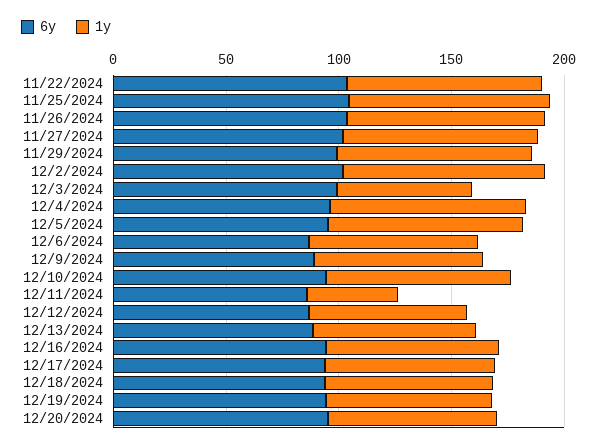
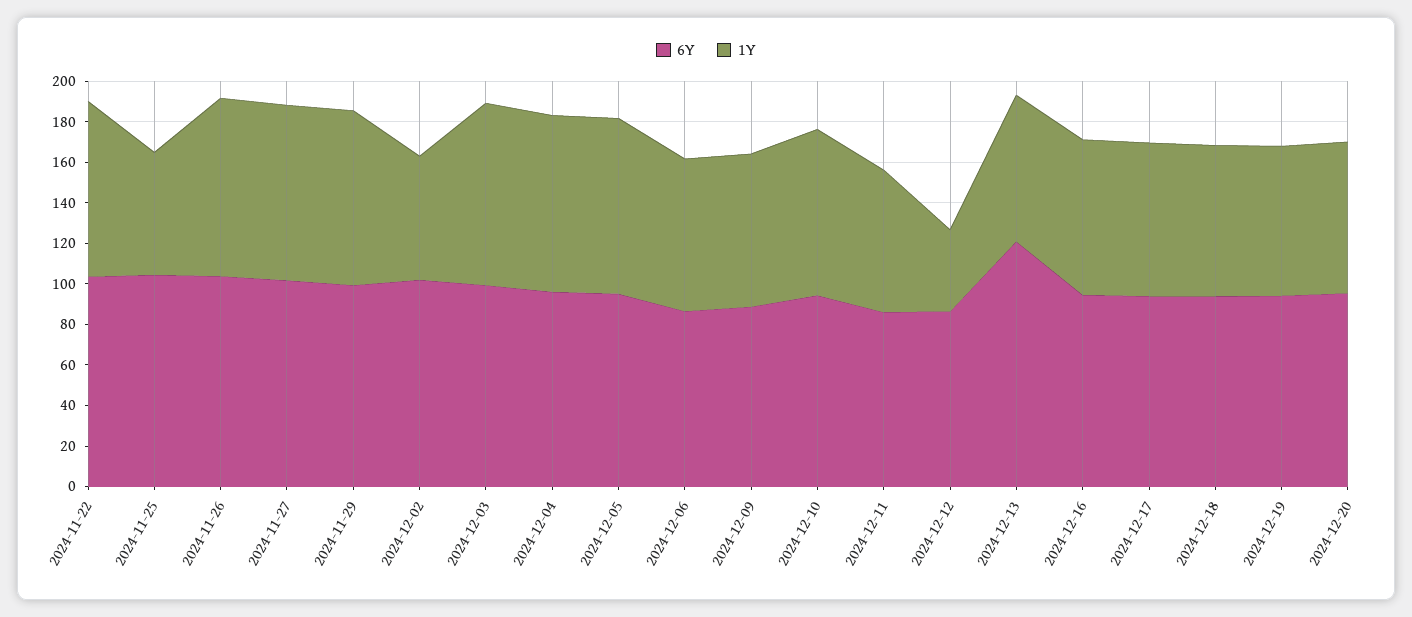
1y, 11/25/2024: 90 -> 60
1y, 12/2/2024: 90 -> 60
1y, 12/3/2024: 60 -> 90
1y, 12/11/2024: 40 -> 70
1y, 12/12/2024: 70 -> 40
6y, 12/13/2024: 90 -> 120

